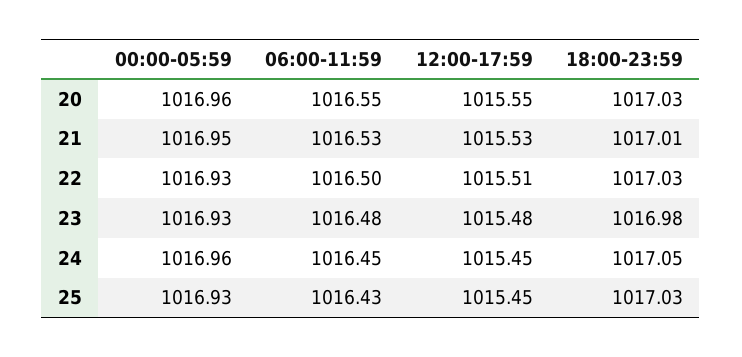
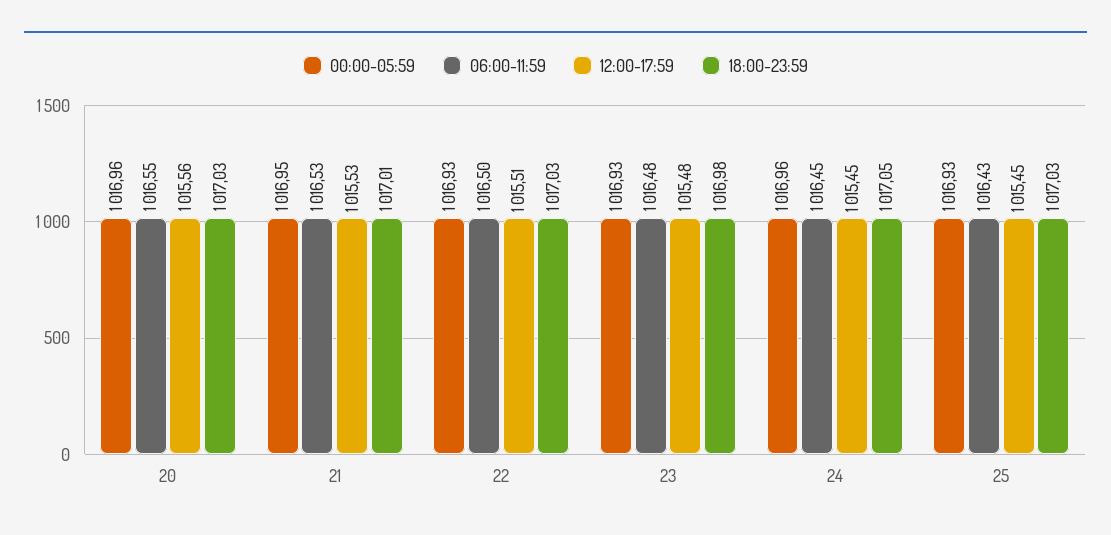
12:00-17:59, 20: 1015.55 -> 1015.56

